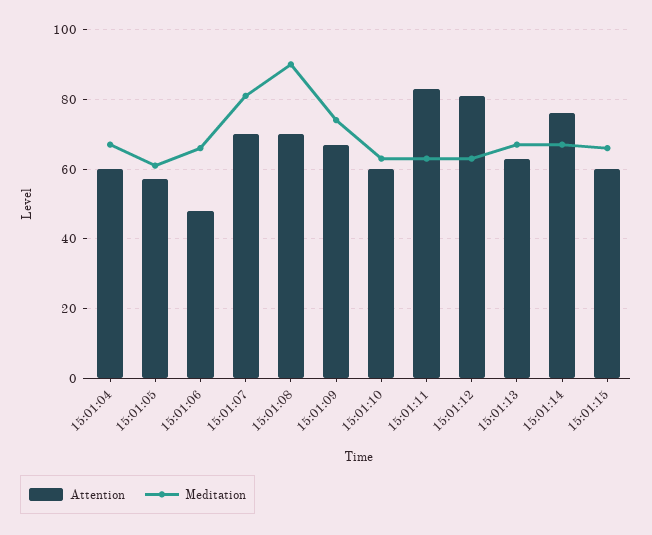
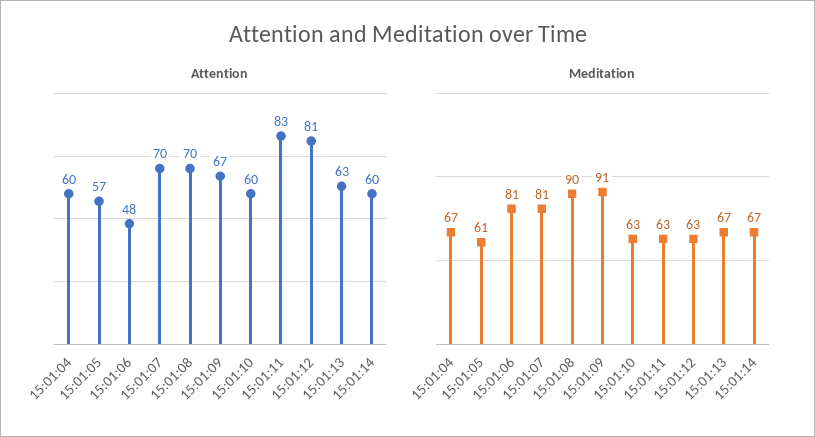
Meditation, 15:01:06: 65 -> 81
Meditation, 15:01:09: 75 -> 91
Attention, 15:01:14: 75 -> 60
Attention, 15:01:15: 60 -> none
Meditation, 15:01:15: 65 -> none

